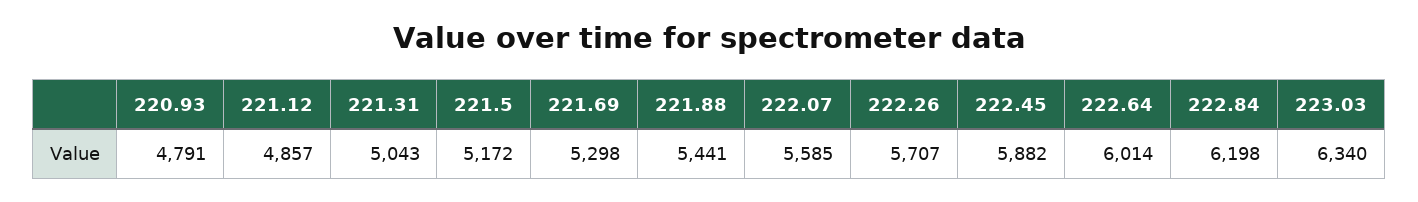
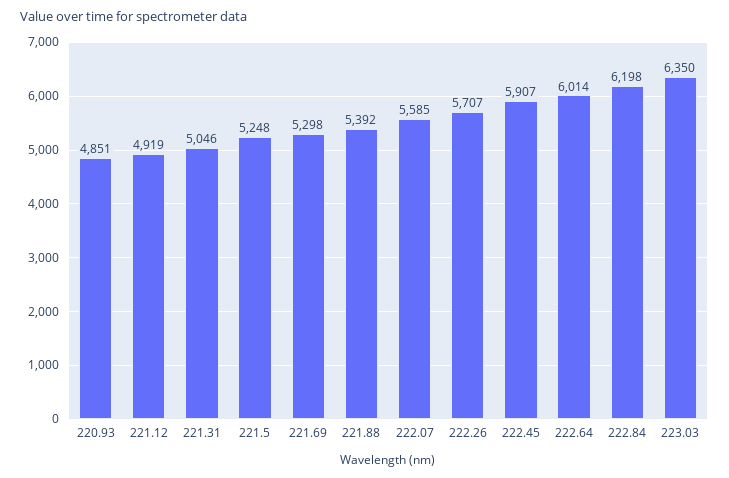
220.93: 4791 -> 4851
221.12: 4857 -> 4919
221.31: 5043 -> 5046
221.5: 5172 -> 5248
221.88: 5441 -> 5392
222.45: 5882 -> 5907
223.03: 6340 -> 6350

